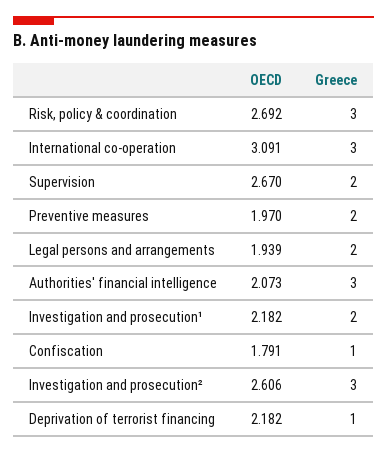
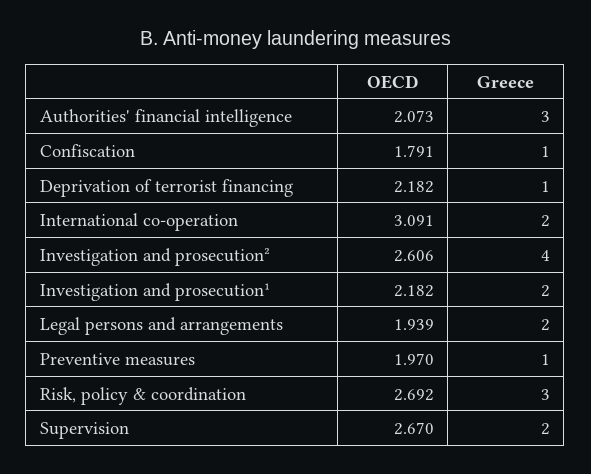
Greece, International co-operation: 3 -> 2
Greece, Preventive measures: 2 -> 1
Greece, Investigation and prosecution²: 3 -> 4

